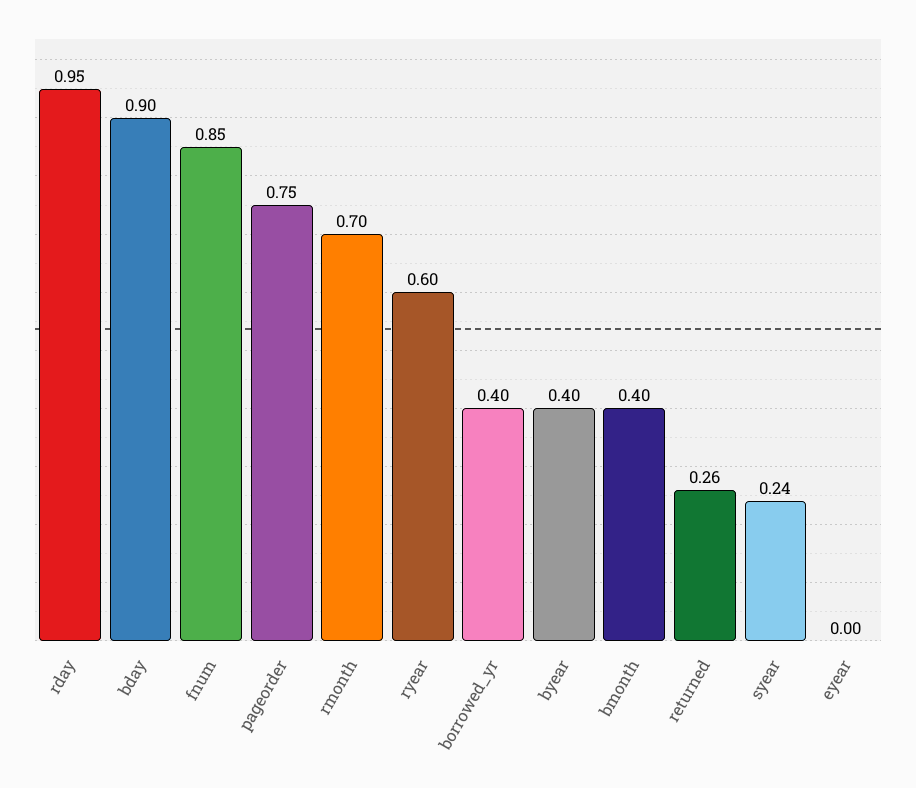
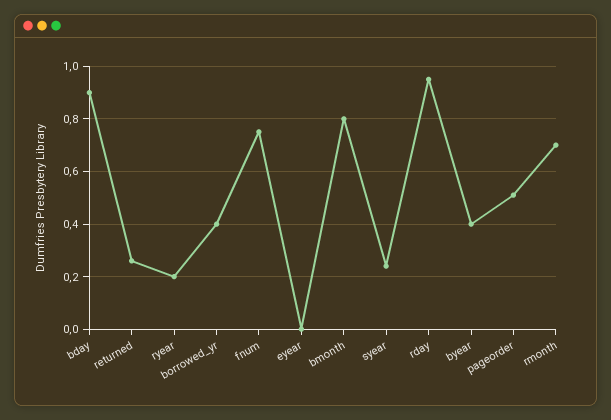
fnum: 0.85 -> 0.75
pageorder: 0.75 -> 0.5
ryear: 0.6 -> 0.2
bmonth: 0.4 -> 0.8

